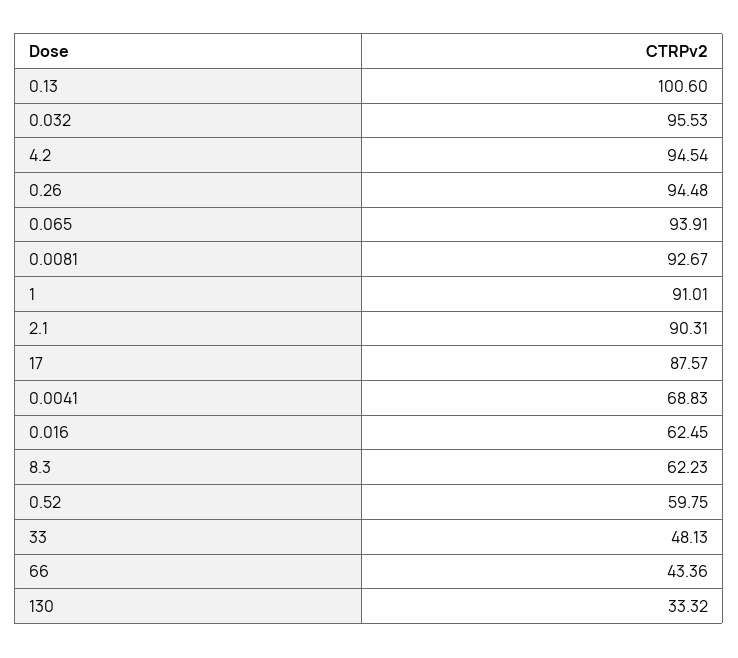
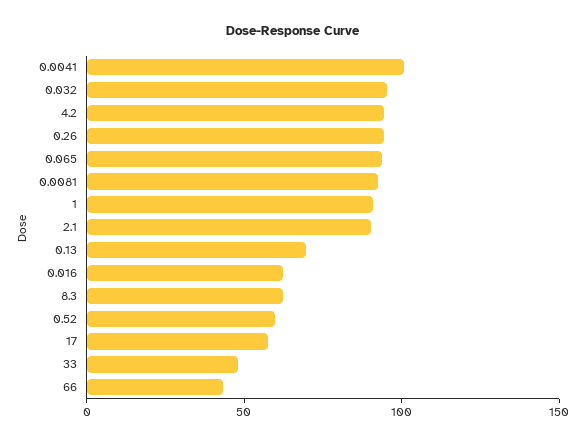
0.13: 100.6 -> 70
17: 87.57 -> 60
0.0041: 68.83 -> 100
130: 33.32 -> none

